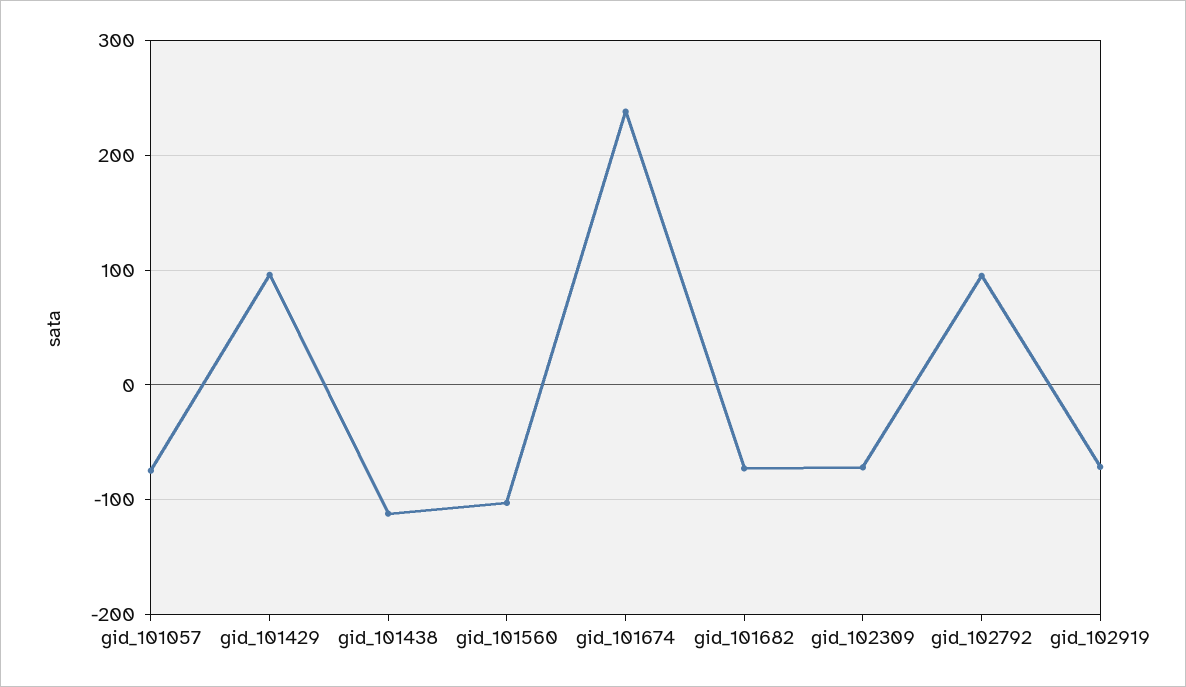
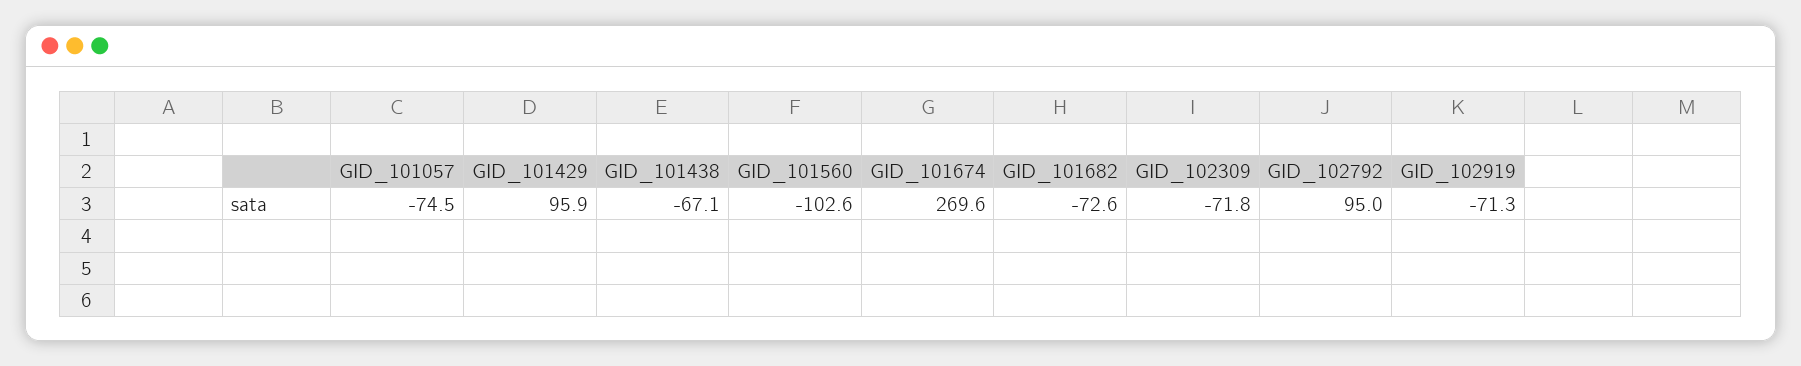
gid_101438: -110 -> -67.1
gid_101674: 240 -> 269.6

